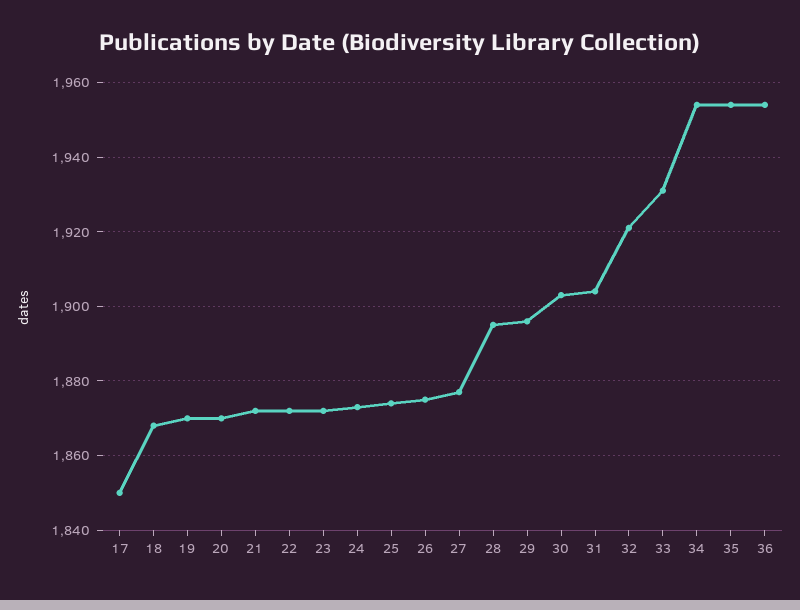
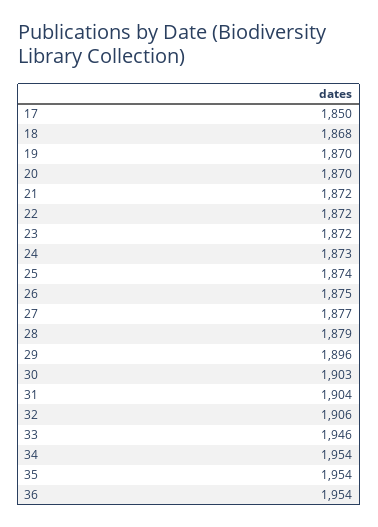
28: 1895 -> 1879
32: 1920 -> 1906
33: 1930 -> 1946

